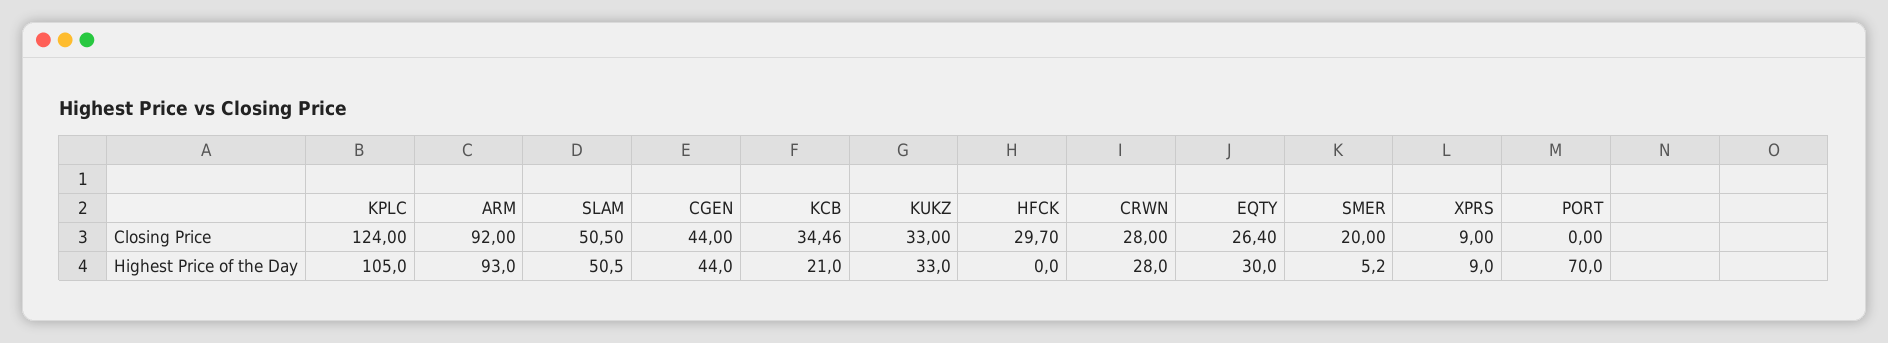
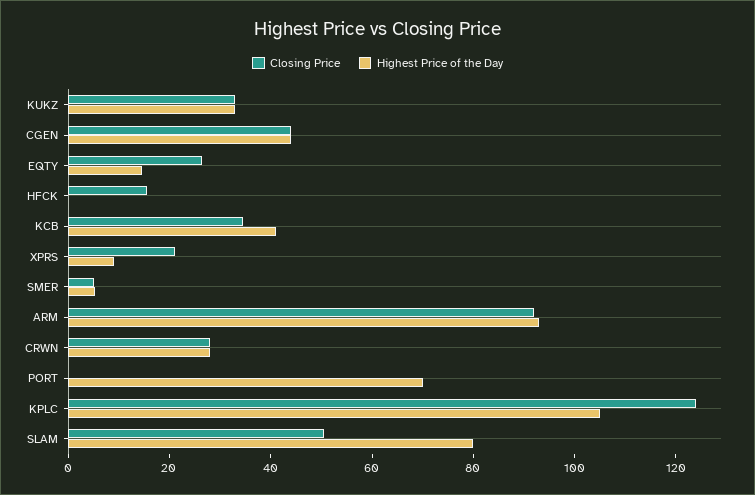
Closing Price, HFCK: 29.7 -> 15
Closing Price, SMER: 20 -> 5
Closing Price, XPRS: 9 -> 20
Highest Price of the Day, SLAM: 50.5 -> 80
Highest Price of the Day, KCB: 21 -> 40
Highest Price of the Day, EQTY: 30 -> 15

